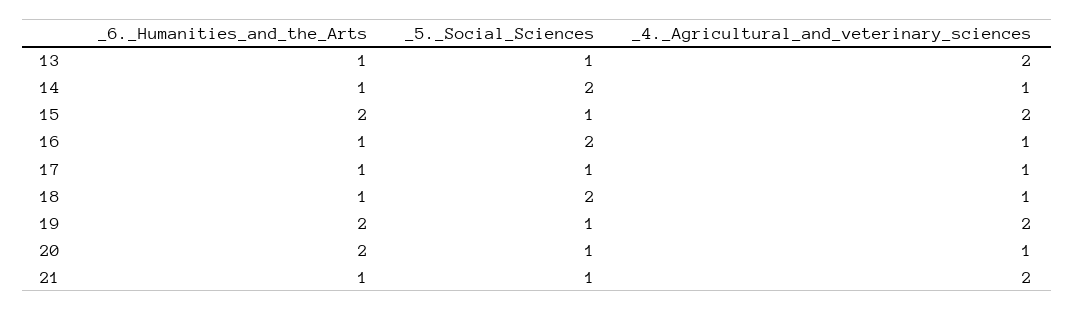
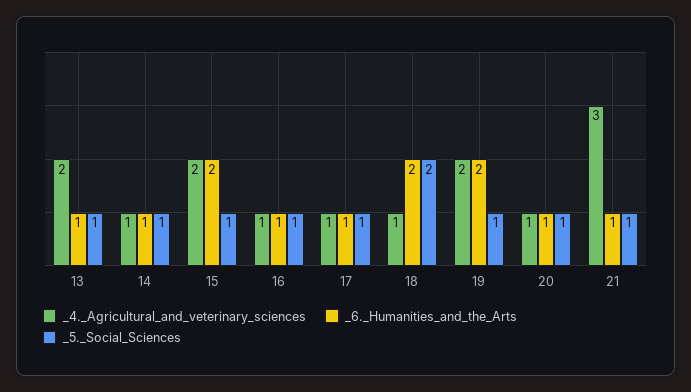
_5._Social_Sciences, 14: 2 -> 1
_5._Social_Sciences, 16: 2 -> 1
_6._Humanities_and_the_Arts, 18: 1 -> 2
_6._Humanities_and_the_Arts, 20: 2 -> 1
_4._Agricultural_and_veterinary_sciences, 21: 2 -> 3

